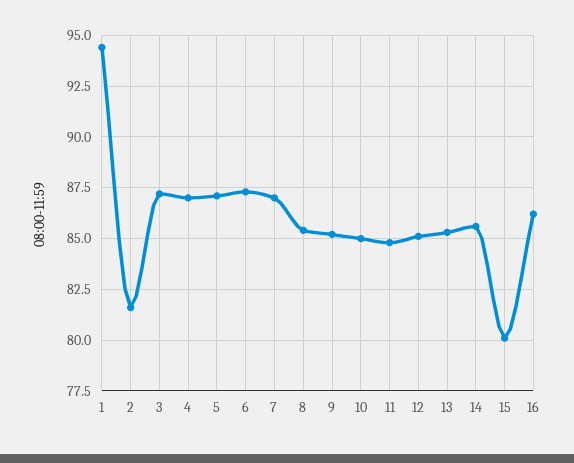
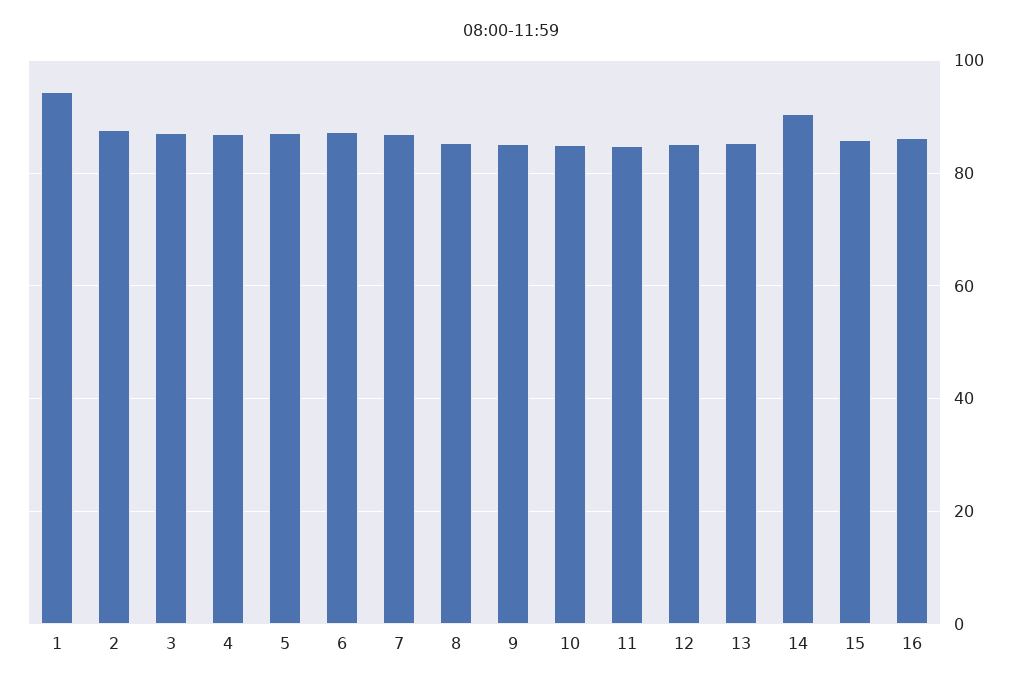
2: 81.5 -> 88
14: 85.5 -> 90
15: 80 -> 86

